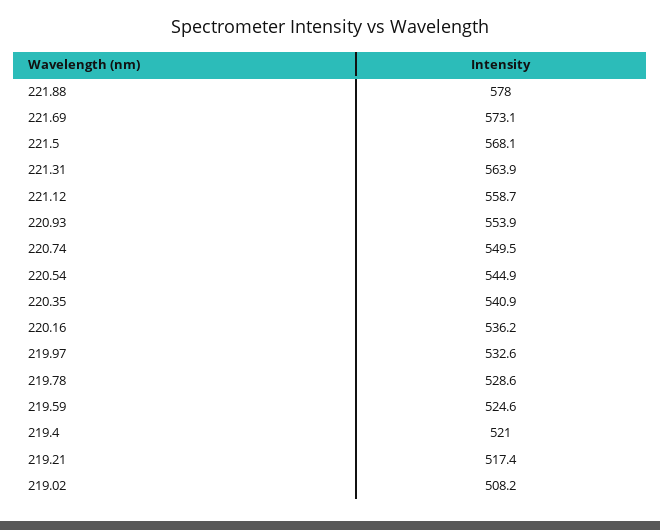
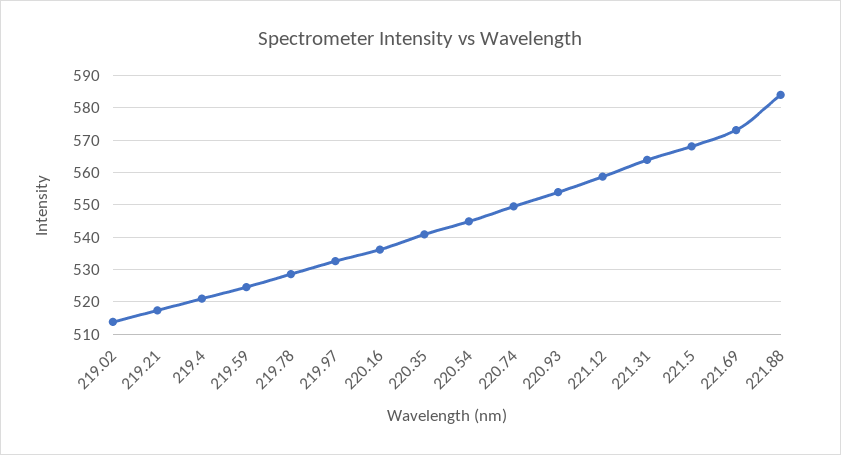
221.88: 578 -> 584
219.02: 508.2 -> 514

